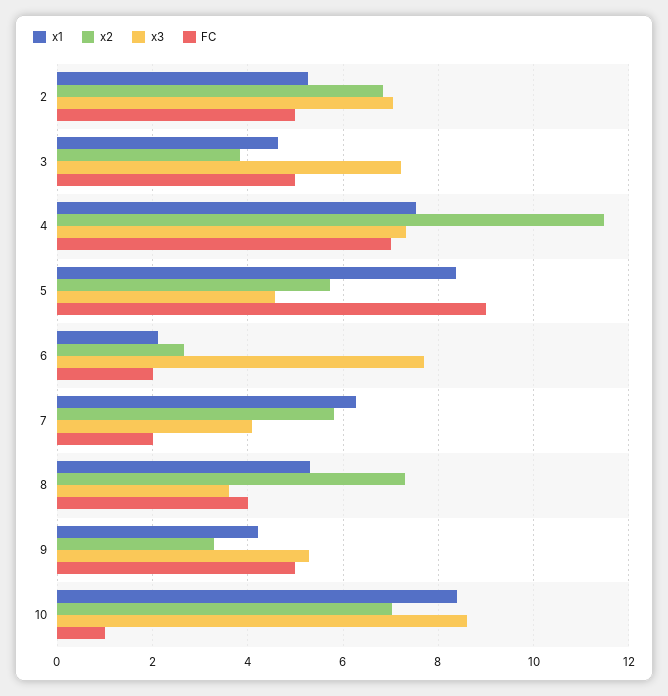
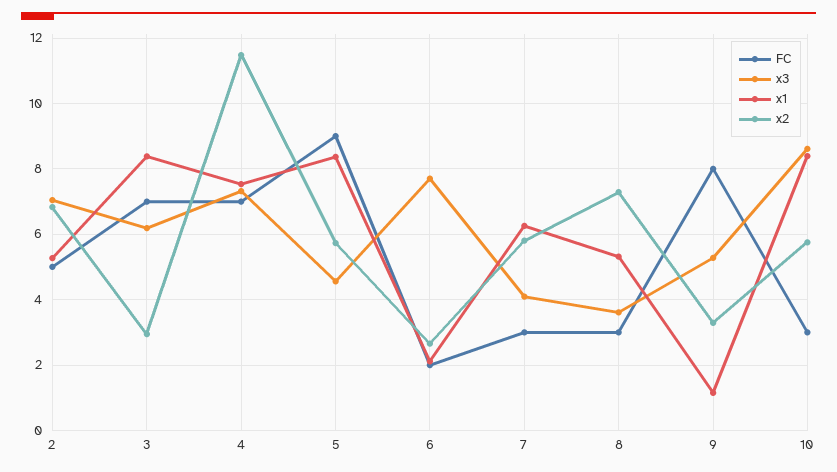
x1, 3: 4.6 -> 8.4
x2, 3: 3.8 -> 3
x3, 3: 7.2 -> 6.2
FC, 3: 5 -> 7
FC, 7: 2 -> 3
FC, 8: 4 -> 3
x1, 9: 4.2 -> 1.2
FC, 9: 5 -> 8
x2, 10: 7 -> 5.8
FC, 10: 1 -> 3

